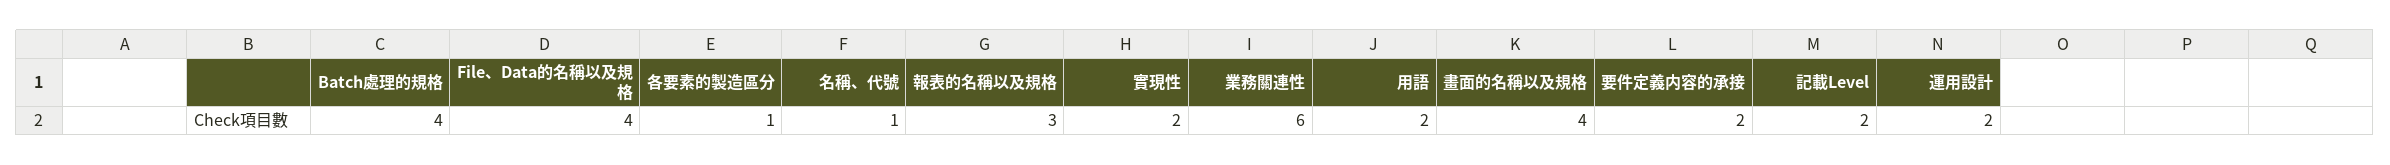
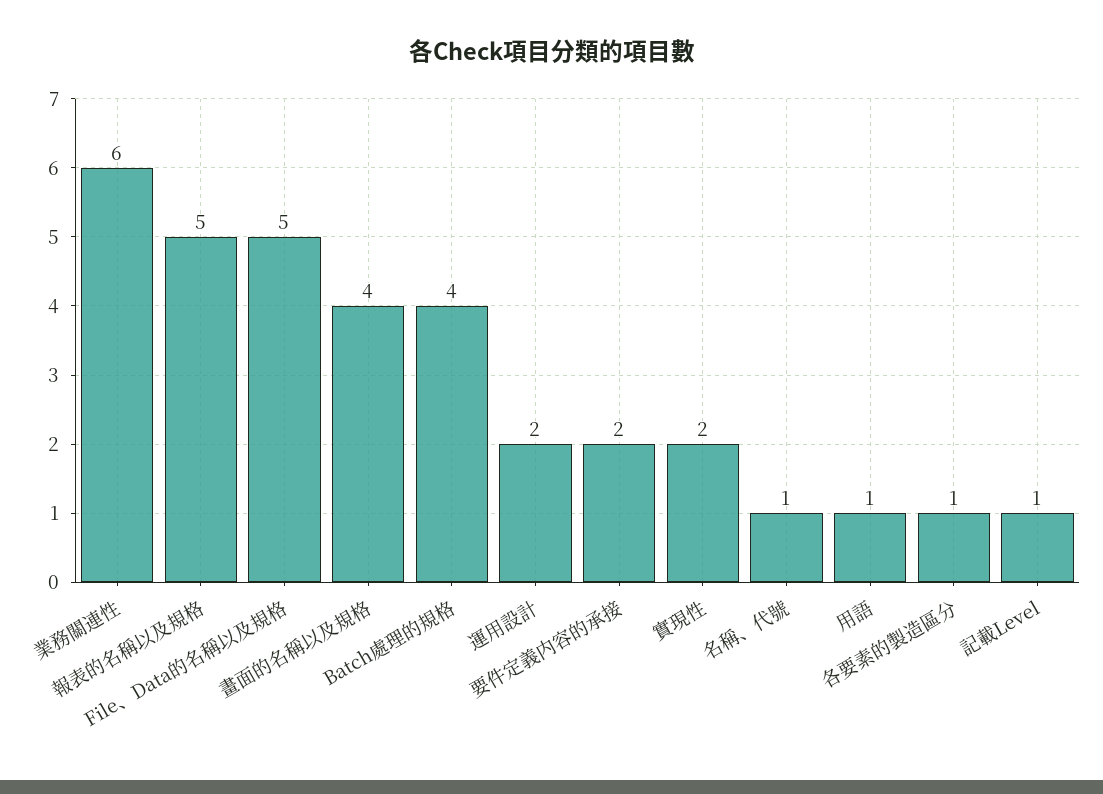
File、Data的名稱以及規格: 4 -> 5
報表的名稱以及規格: 3 -> 5
用語: 2 -> 1
記載Level: 2 -> 1

